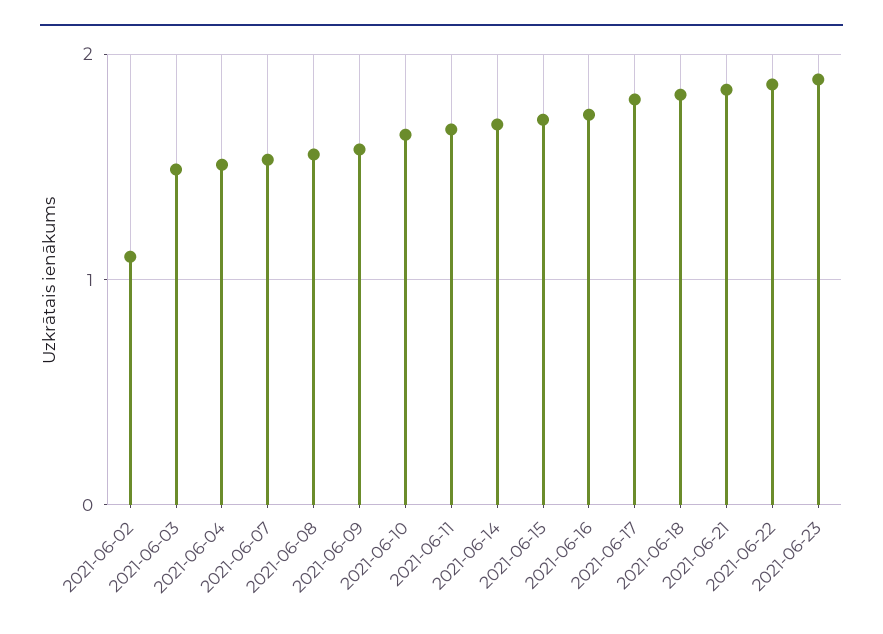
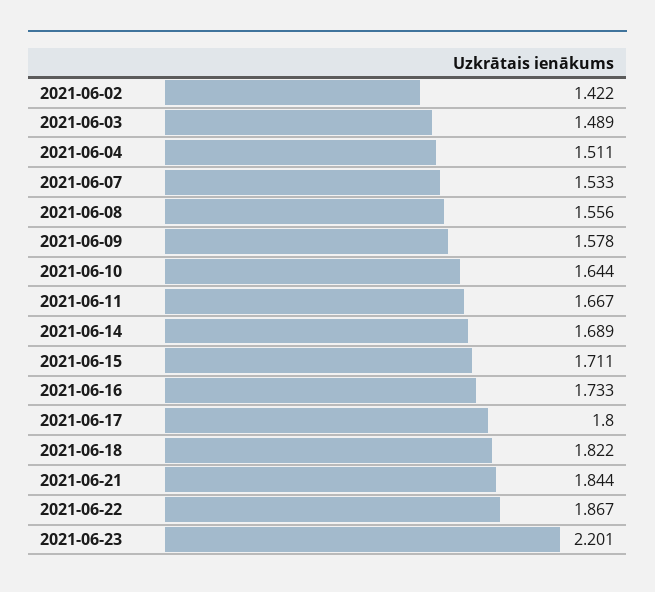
2021-06-02: 1.1 -> 1.422
2021-06-23: 1.9 -> 2.201

